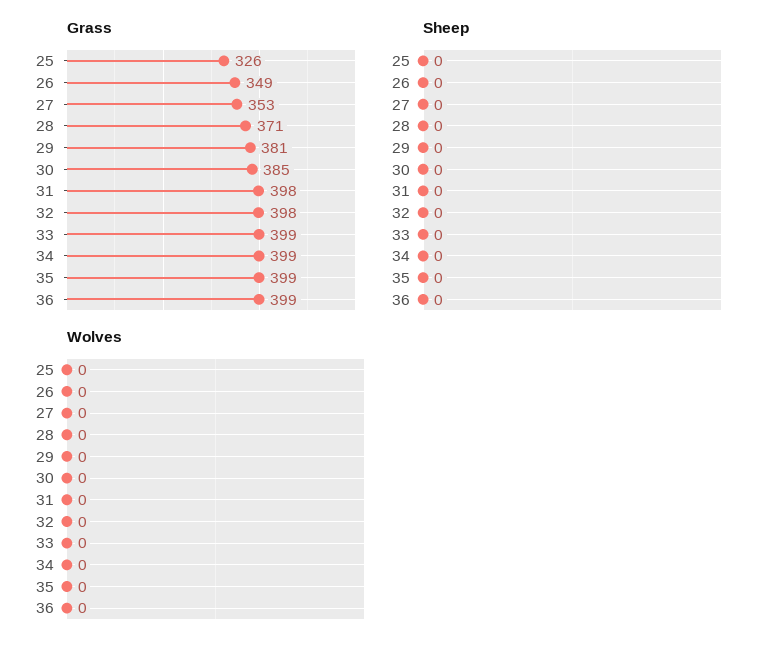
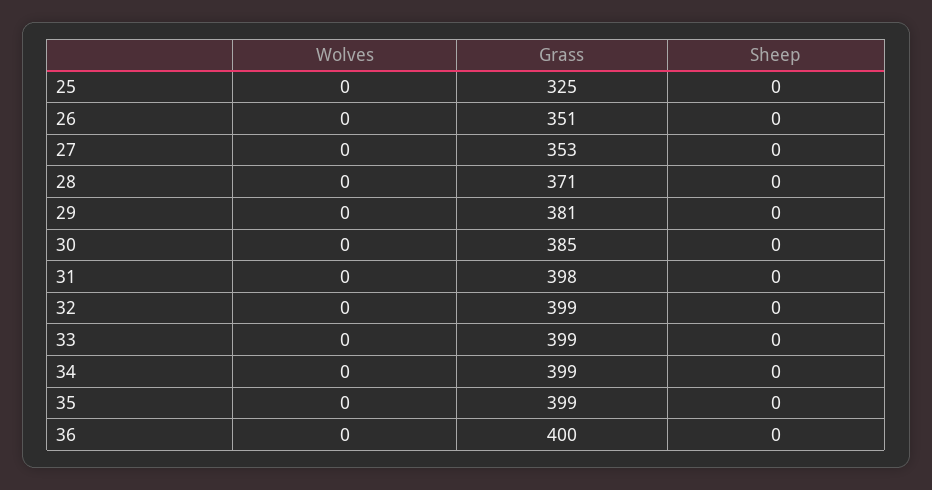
Grass, 25: 326 -> 325
Grass, 26: 349 -> 351
Grass, 32: 398 -> 399
Grass, 36: 399 -> 400

